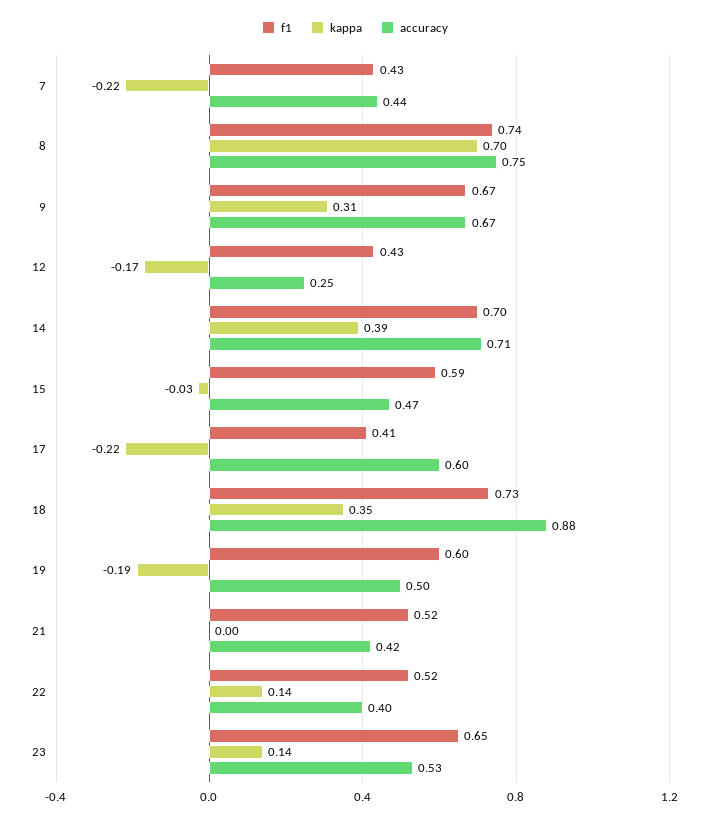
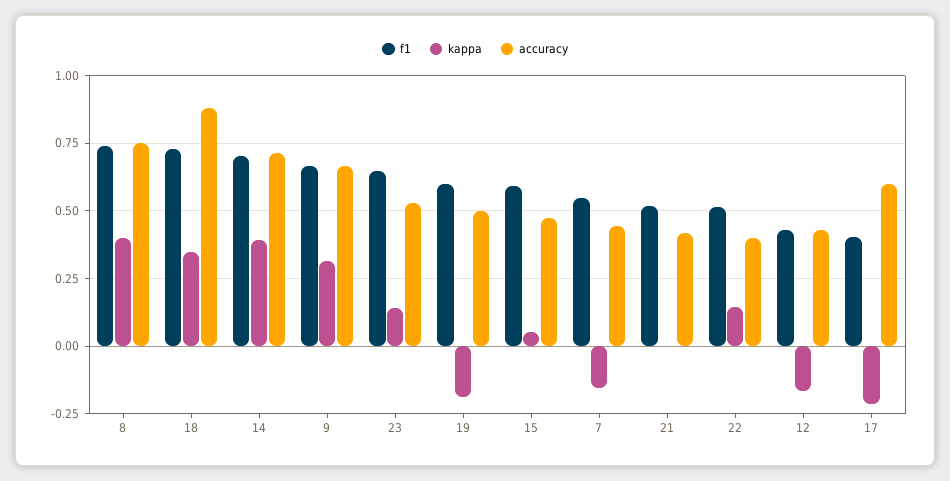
f1, 7: 0.43 -> 0.55
kappa, 7: -0.22 -> -0.15
kappa, 8: 0.7 -> 0.4
accuracy, 12: 0.25 -> 0.425
kappa, 15: -0.03 -> 0.05

